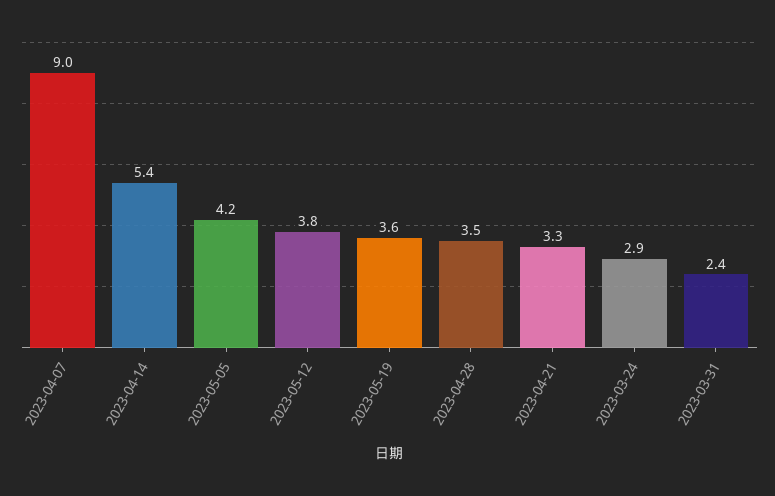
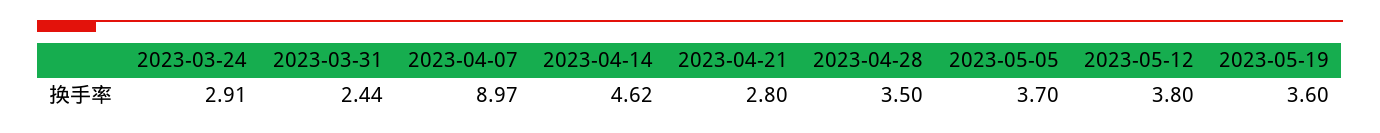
2023-04-14: 5.4 -> 4.62
2023-05-05: 4.2 -> 3.7
2023-04-21: 3.3 -> 2.8

